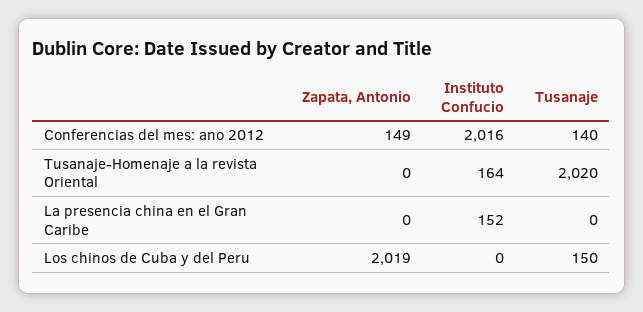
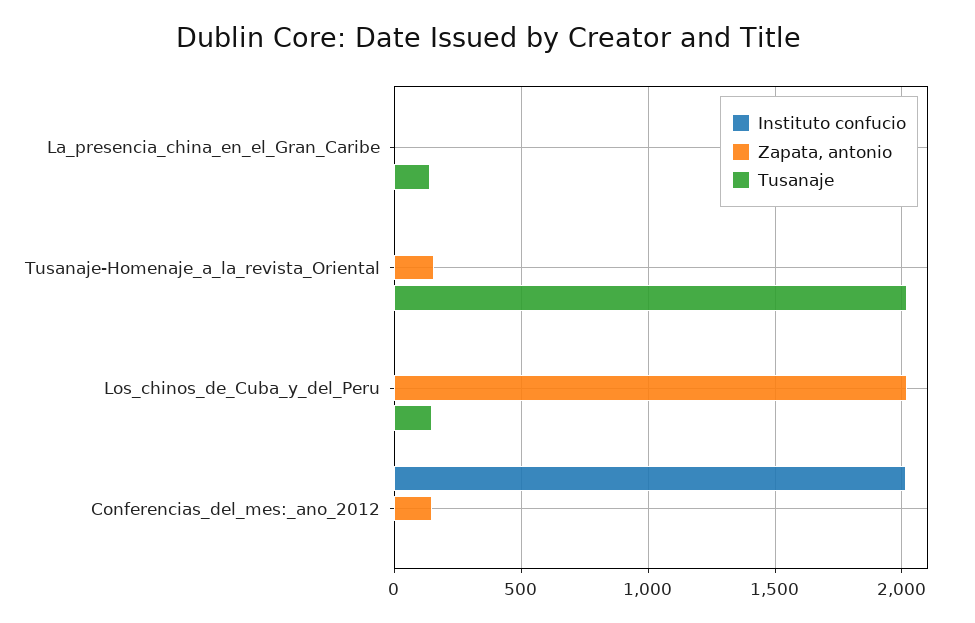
Tusanaje, Conferencias del mes: ano 2012: 140 -> 0
Zapata, Antonio, Tusanaje-Homenaje a la revista Oriental: 0 -> 150
Instituto Confucio, Tusanaje-Homenaje a la revista Oriental: 164 -> 0
Instituto Confucio, La presencia china en el Gran Caribe: 152 -> 0
Tusanaje, La presencia china en el Gran Caribe: 0 -> 150

